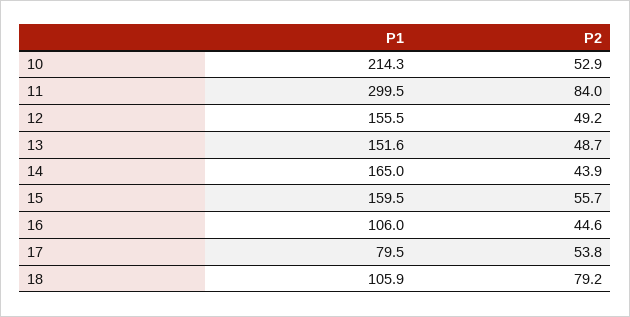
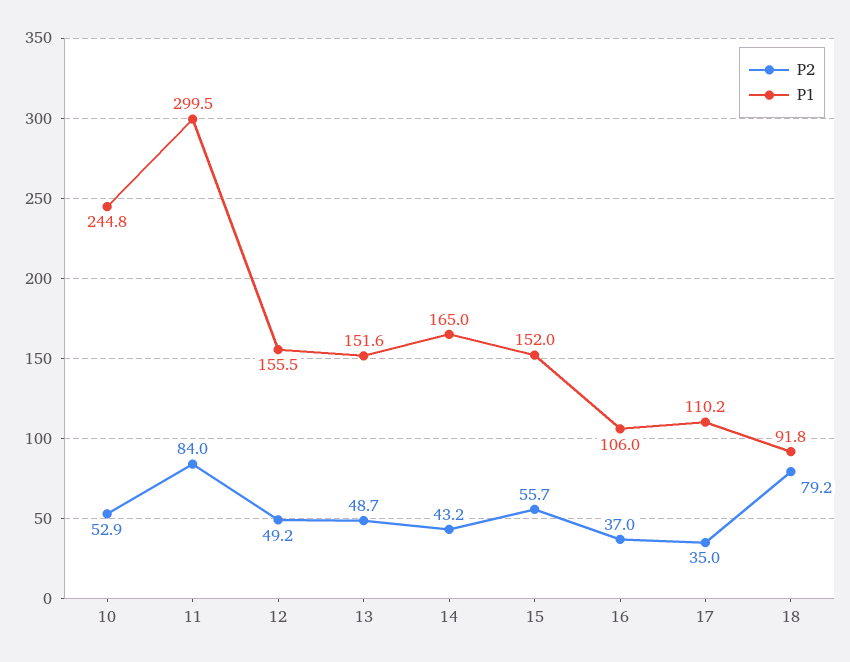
P1, 10: 214.3 -> 244.8
P2, 14: 43.9 -> 43.2
P1, 15: 159.5 -> 152
P2, 16: 44.6 -> 37
P1, 17: 79.5 -> 110.2
P2, 17: 53.8 -> 35
P1, 18: 105.9 -> 91.8

